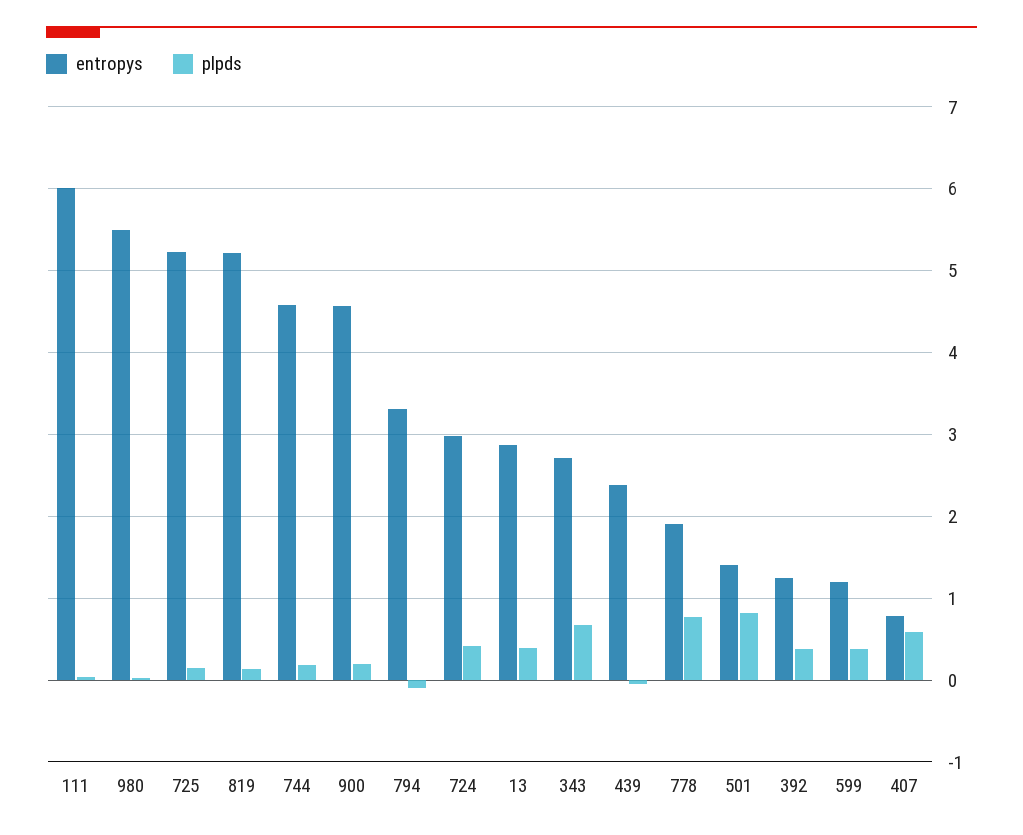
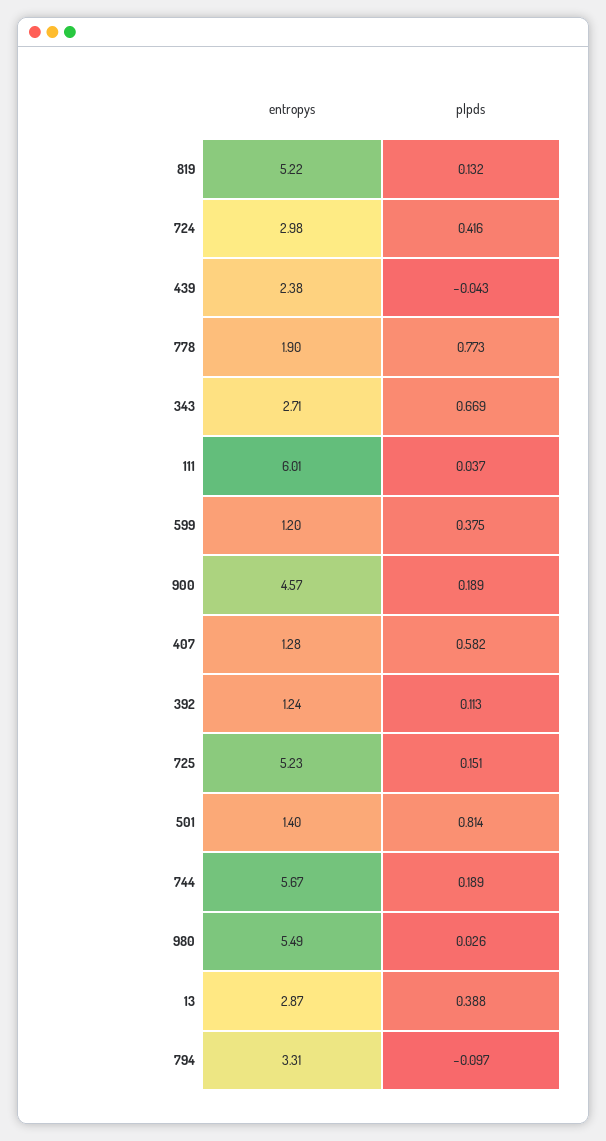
entropys, 744: 4.6 -> 5.67
plpds, 392: 0.4 -> 0.113
entropys, 407: 0.8 -> 1.28

